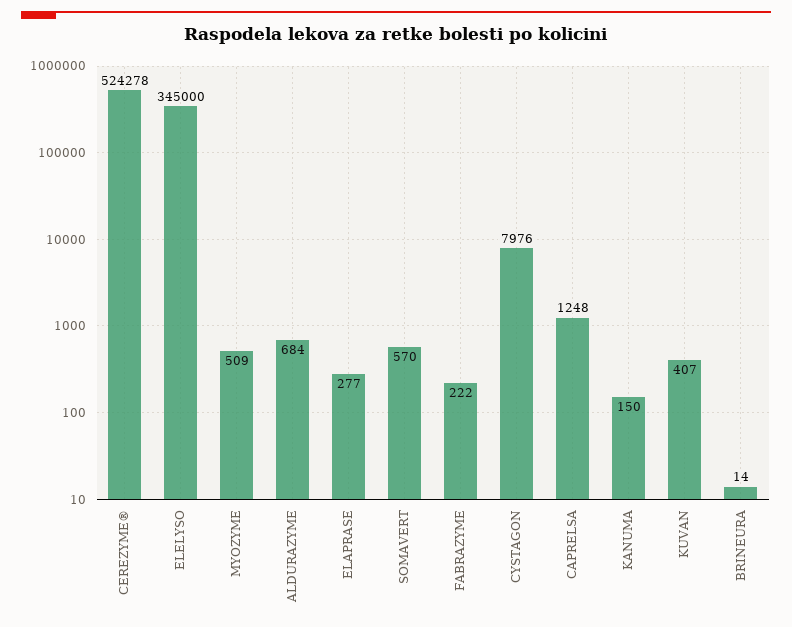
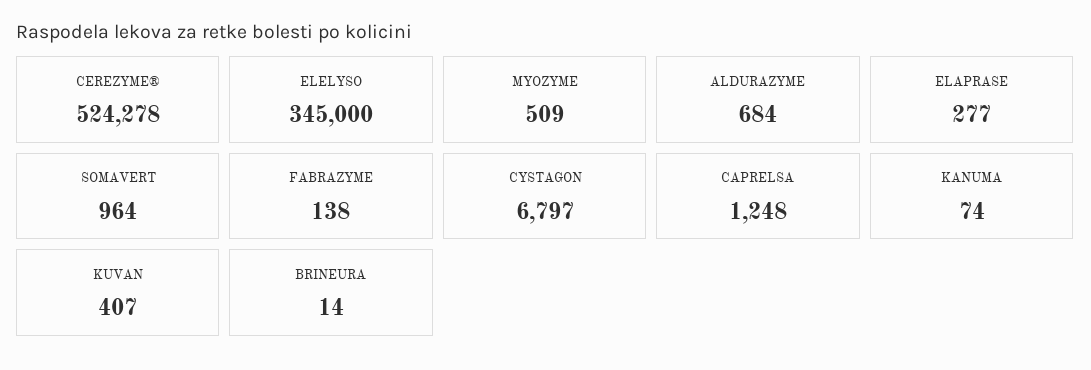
SOMAVERT: 570 -> 964
FABRAZYME: 222 -> 138
CYSTAGON: 7976 -> 6797
KANUMA: 150 -> 74

